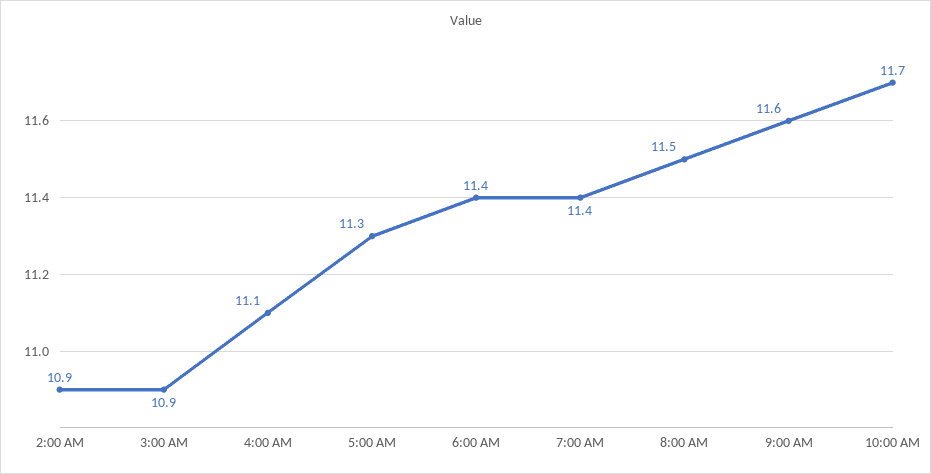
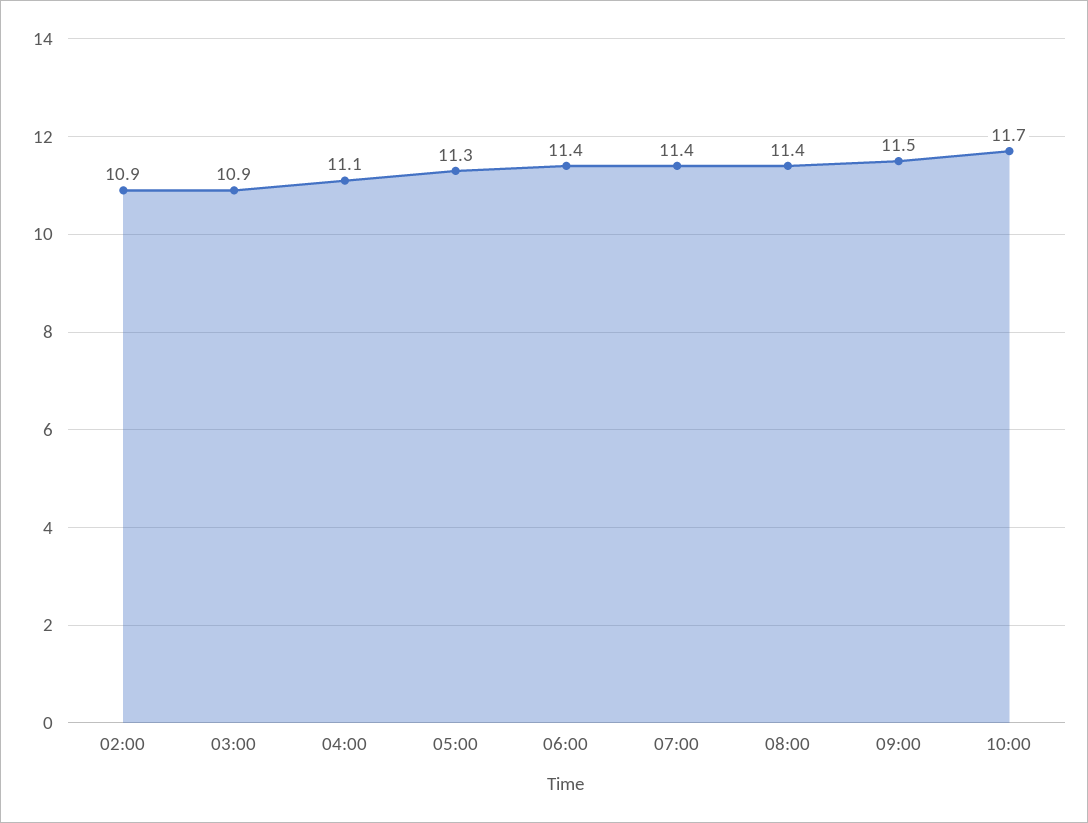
8:00 AM: 11.5 -> 11.4
9:00 AM: 11.6 -> 11.5

